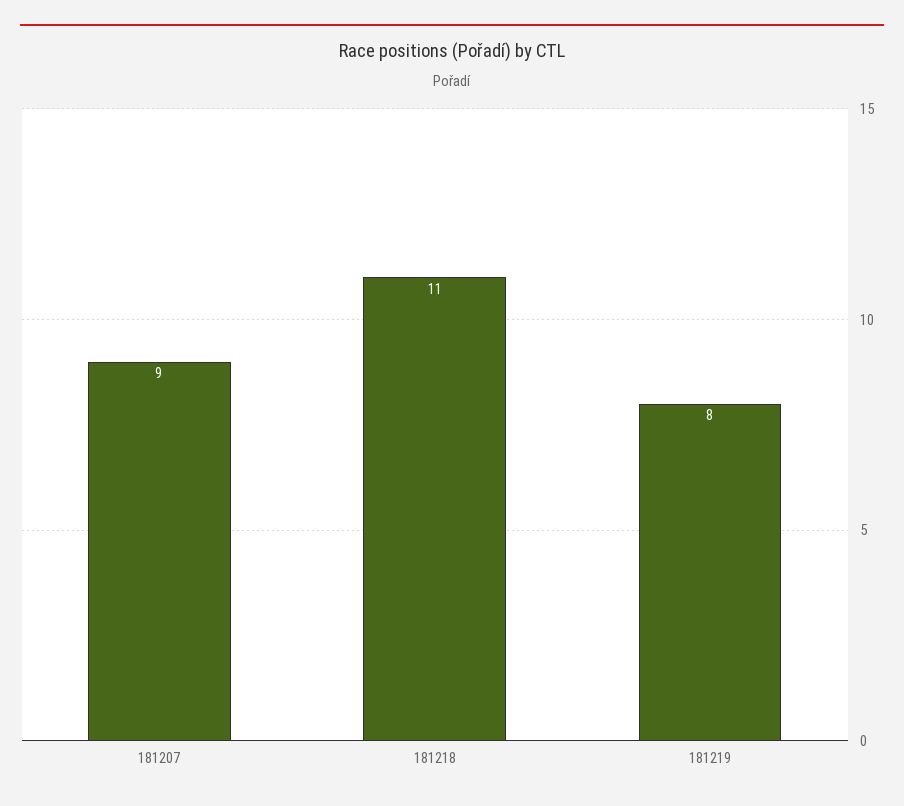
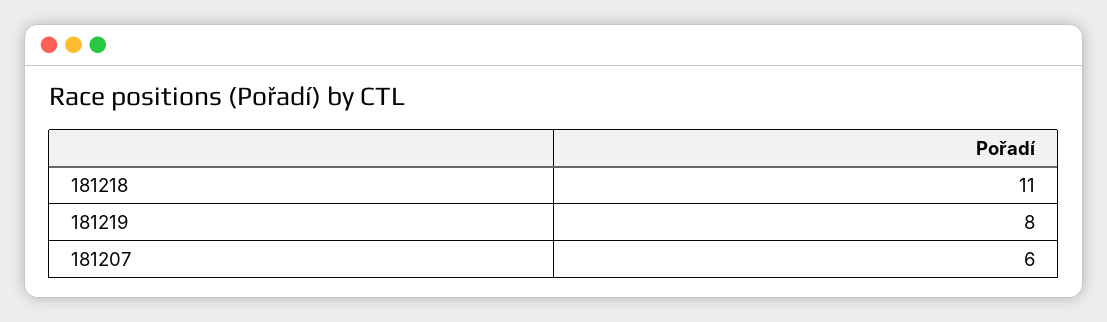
181207: 9 -> 6

